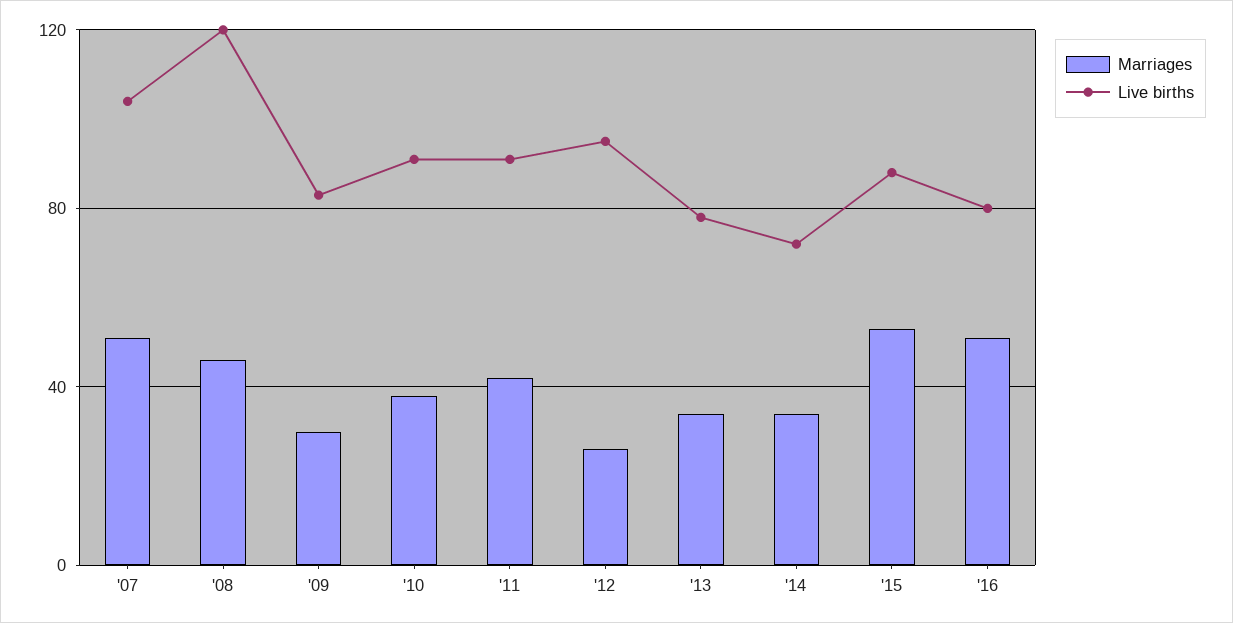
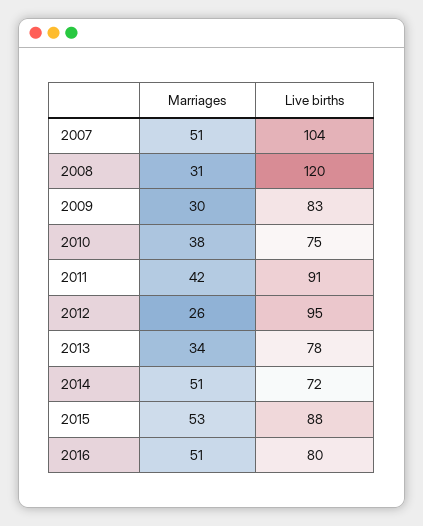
Marriages, '08: 45 -> 31
Live births, '10: 90 -> 75
Marriages, '14: 35 -> 51

